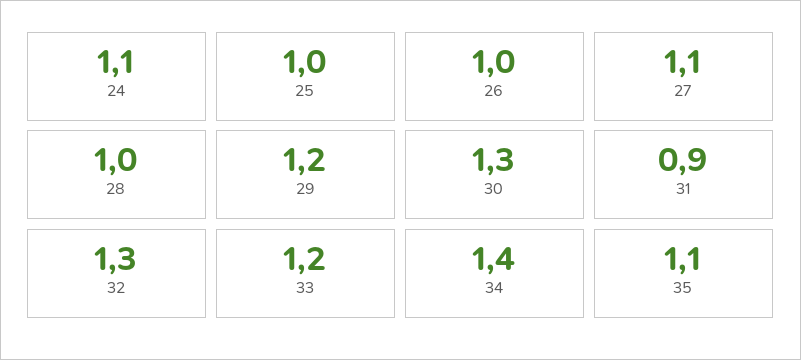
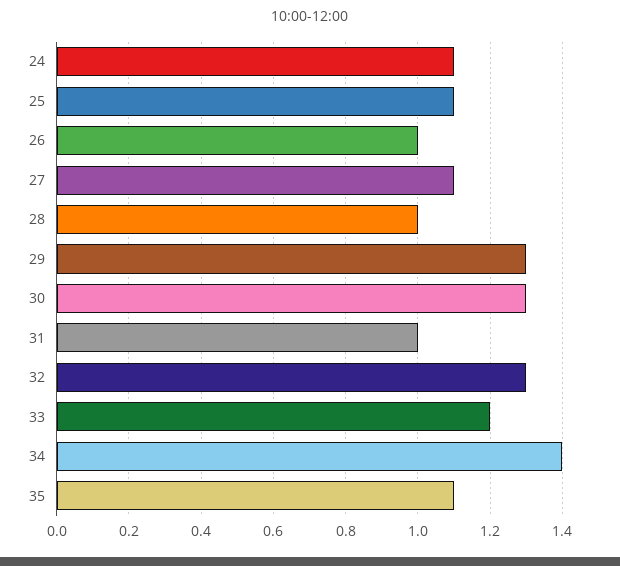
25: 1 -> 1.1
29: 1.2 -> 1.3
31: 0.9 -> 1

